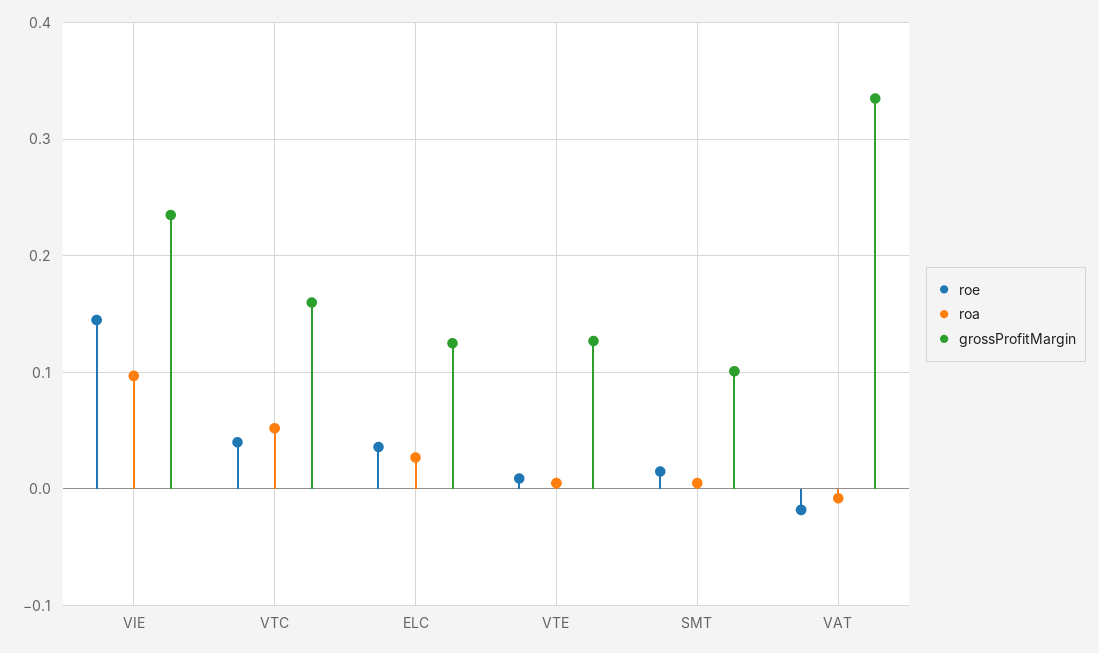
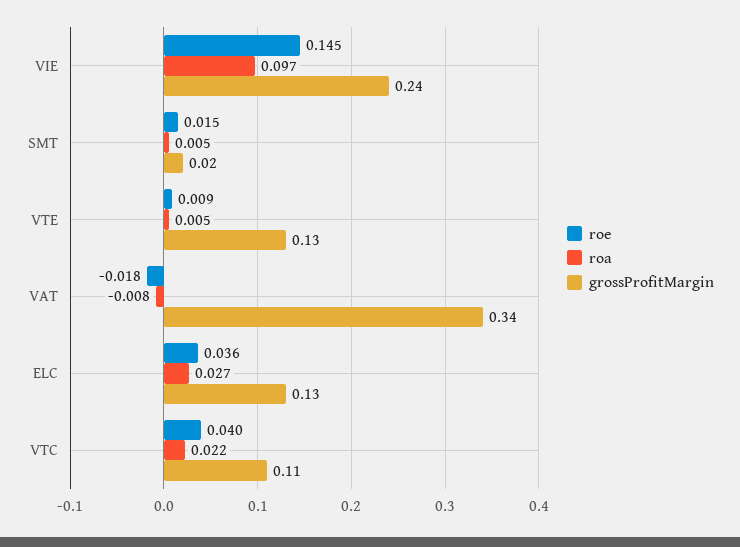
roa, VTC: 0.05 -> 0.022
grossProfitMargin, VTC: 0.16 -> 0.11
grossProfitMargin, SMT: 0.1 -> 0.02

